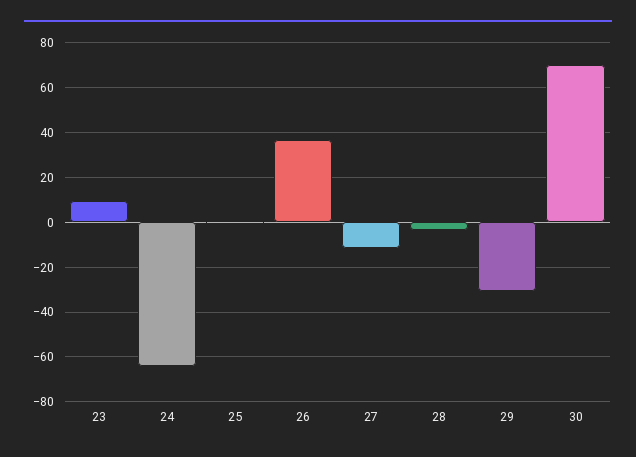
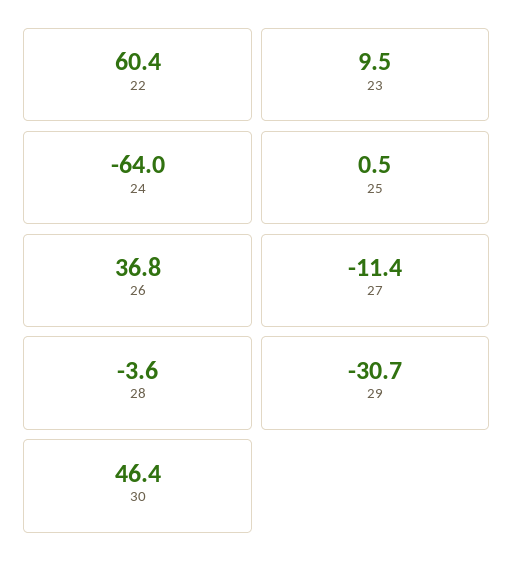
30: 70 -> 46.4
22: none -> 60.4

